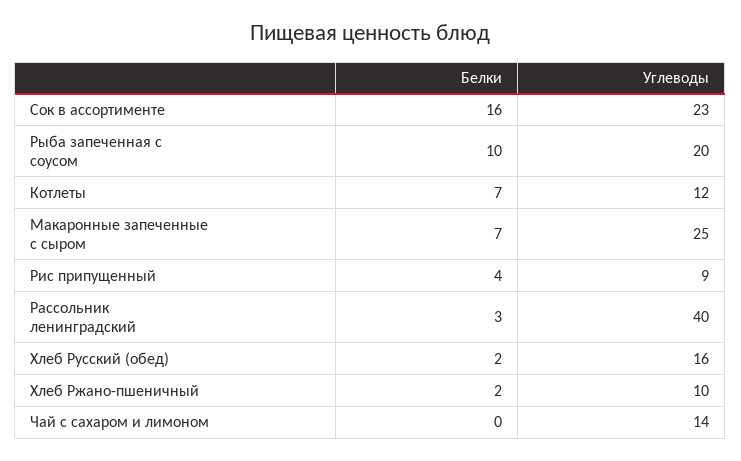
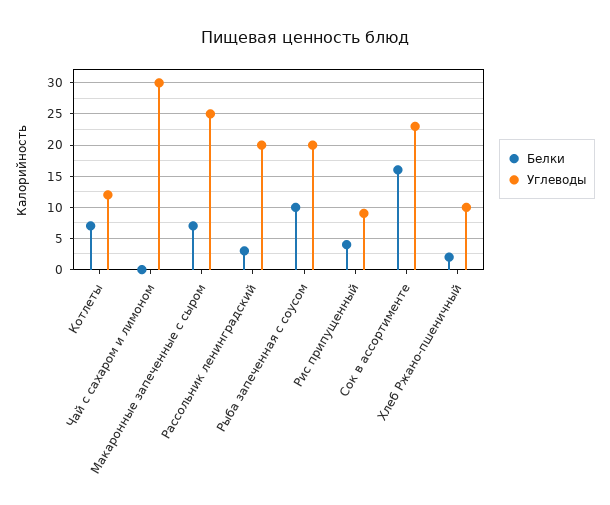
Углеводы, Рассольник ленинградский: 40 -> 20
Белки, Хлеб Русский (обед): 2 -> none
Углеводы, Хлеб Русский (обед): 16 -> none
Углеводы, Чай с сахаром и лимоном: 14 -> 30

